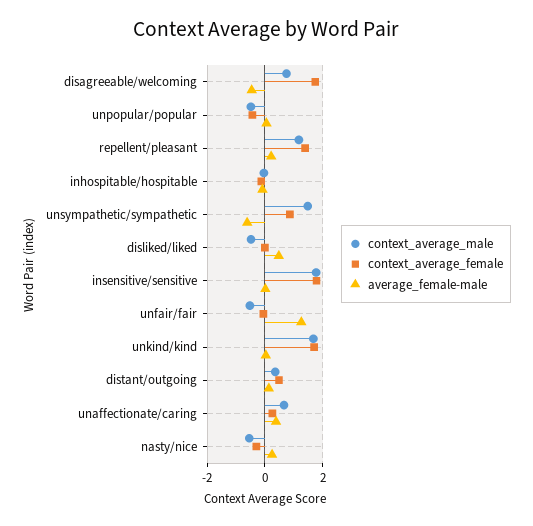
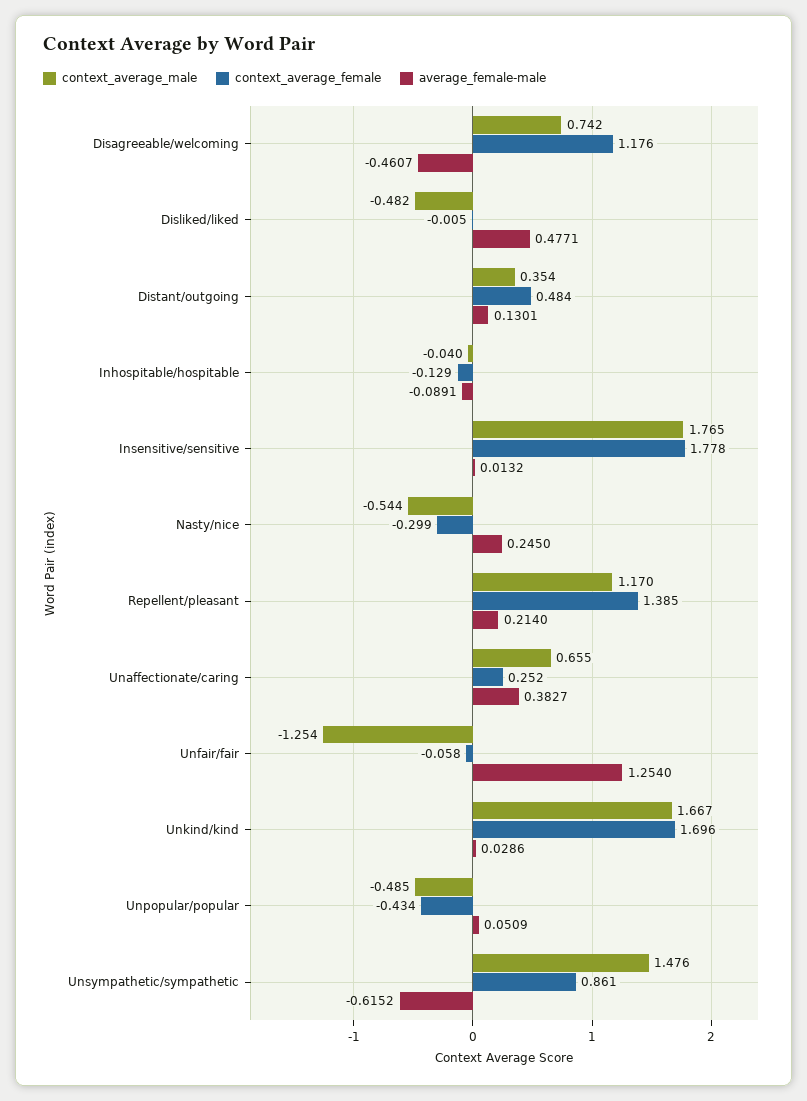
context_average_female, disagreeable/welcoming: 1.75 -> 1.176
context_average_male, unfair/fair: -0.5 -> -1.254

